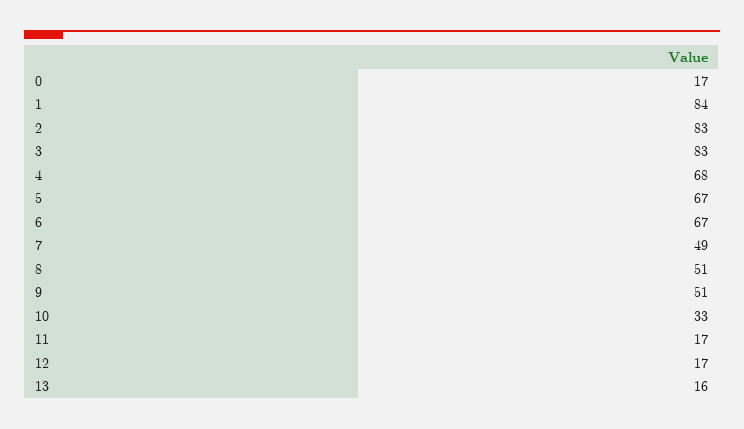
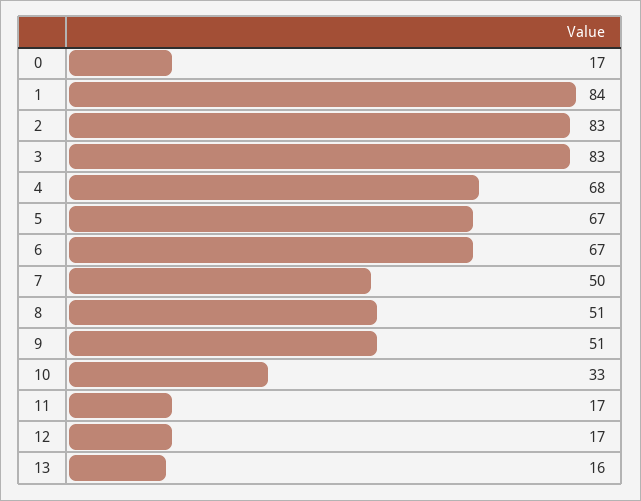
7: 49 -> 50

